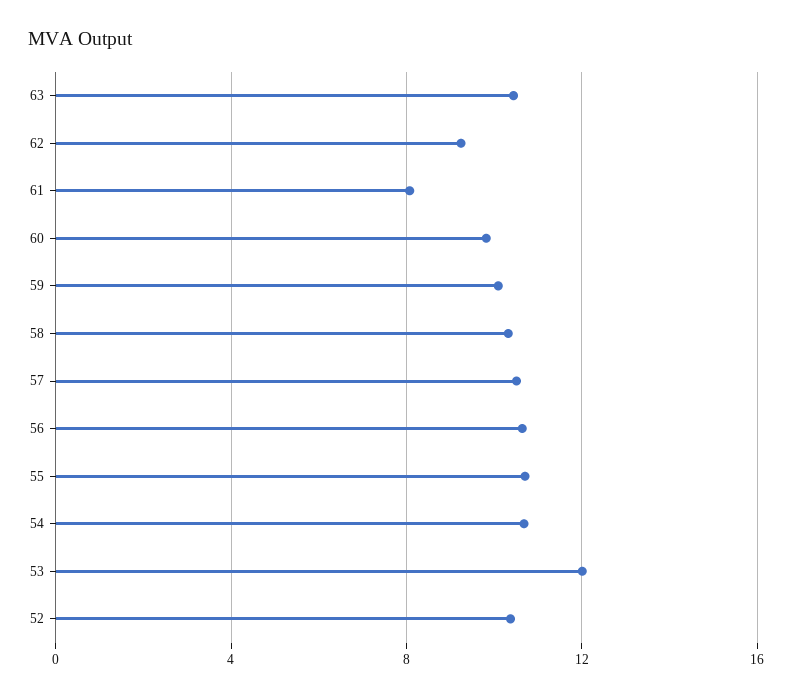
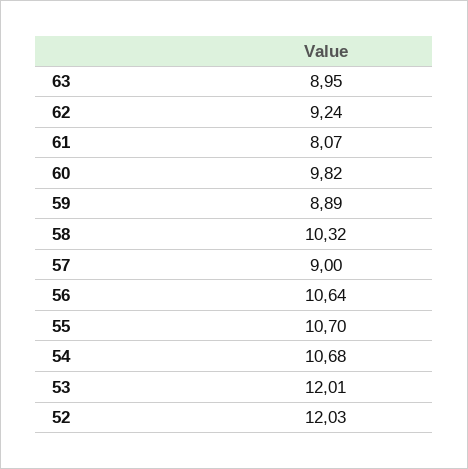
63: 10.5 -> 8.95
59: 10 -> 8.89
57: 10.5 -> 9
52: 10.5 -> 12.03

